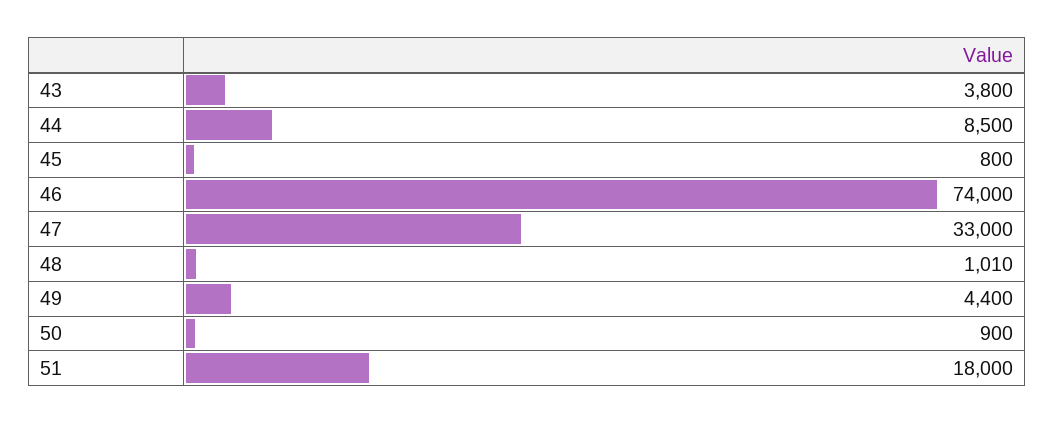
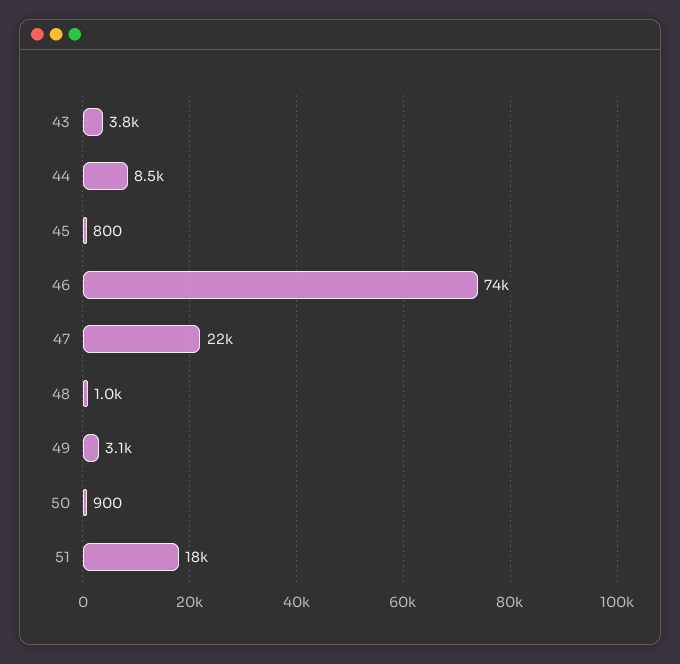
47: 33000 -> 22000
49: 4400 -> 3100

